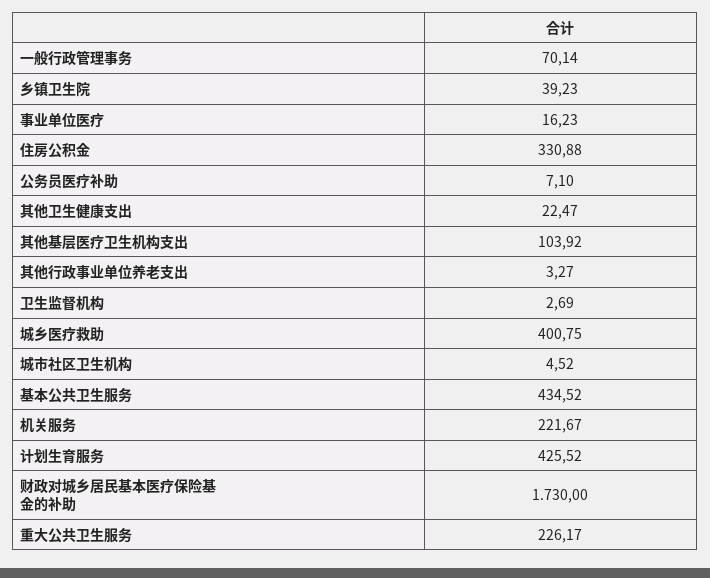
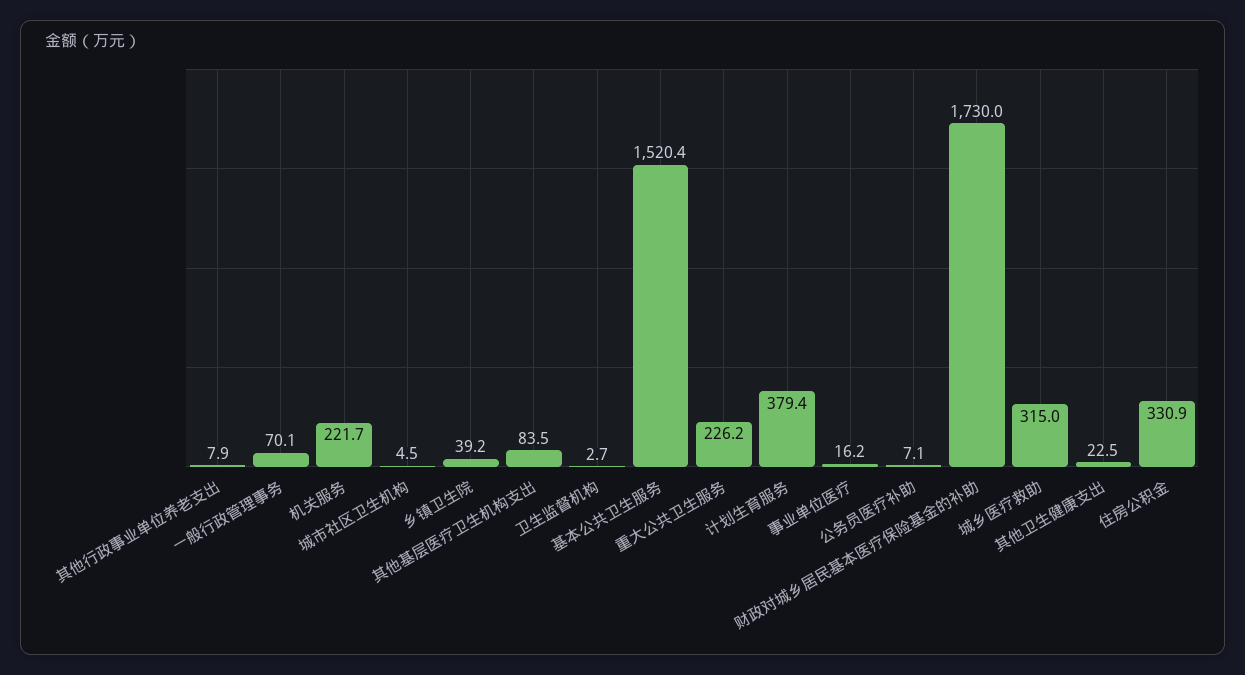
其他基层医疗卫生机构支出: 103.92 -> 83.5
其他行政事业单位养老支出: 3.27 -> 7.9
城乡医疗救助: 400.75 -> 315
基本公共卫生服务: 434.52 -> 1520.4
计划生育服务: 425.52 -> 379.4

